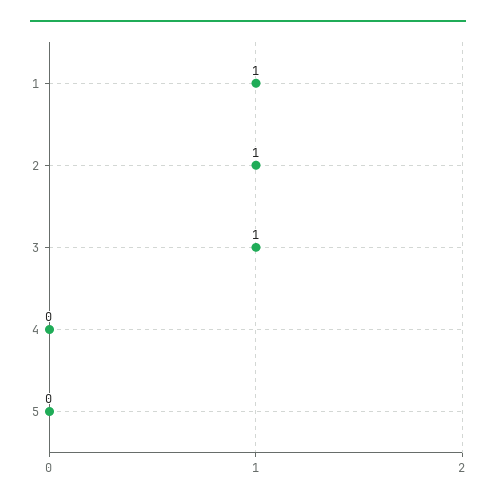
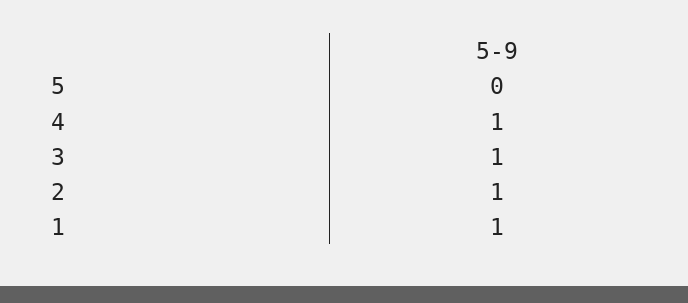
4: 0 -> 1

